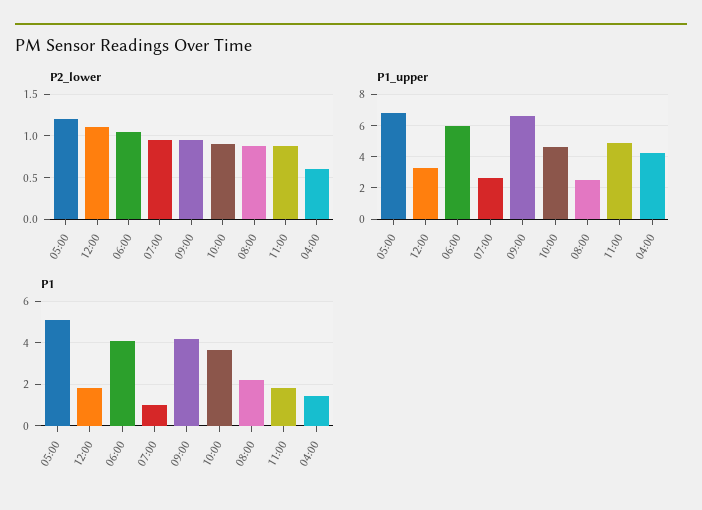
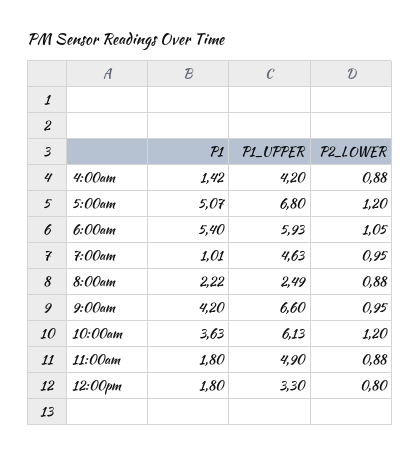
P2_lower, 12:00: 1.1 -> 0.8
P2_lower, 10:00: 0.9 -> 1.2
P2_lower, 04:00: 0.6 -> 0.88
P1_upper, 07:00: 2.5 -> 4.63
P1_upper, 10:00: 4.5 -> 6.13
P1, 06:00: 4 -> 5.4

